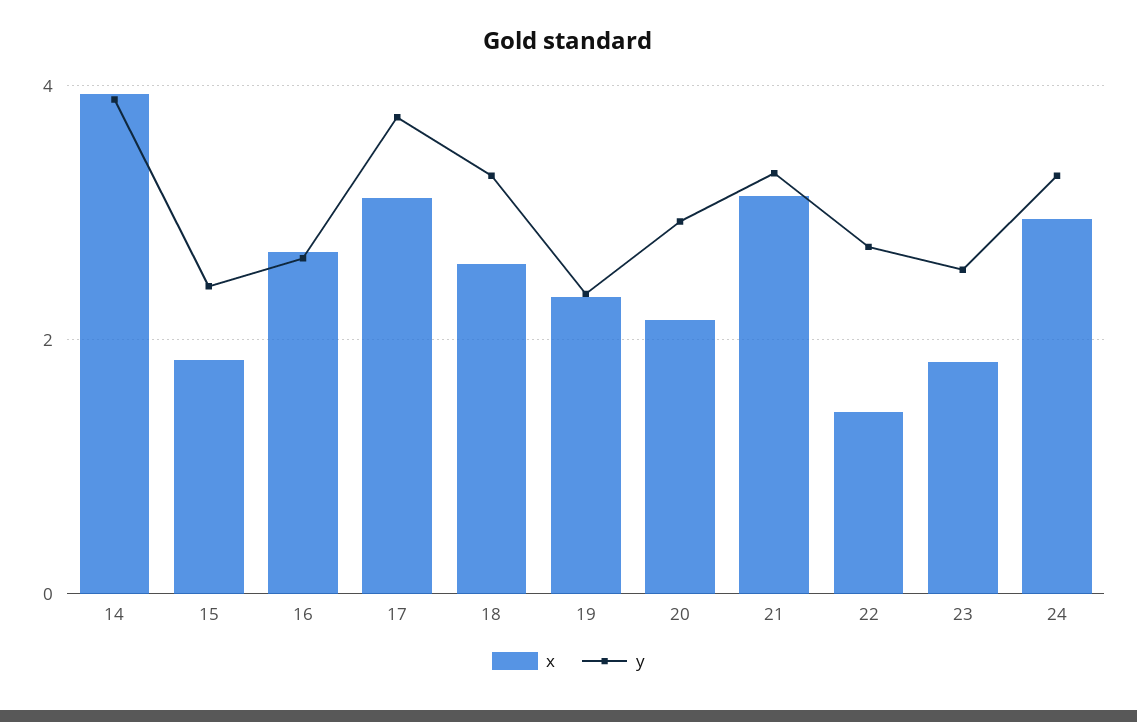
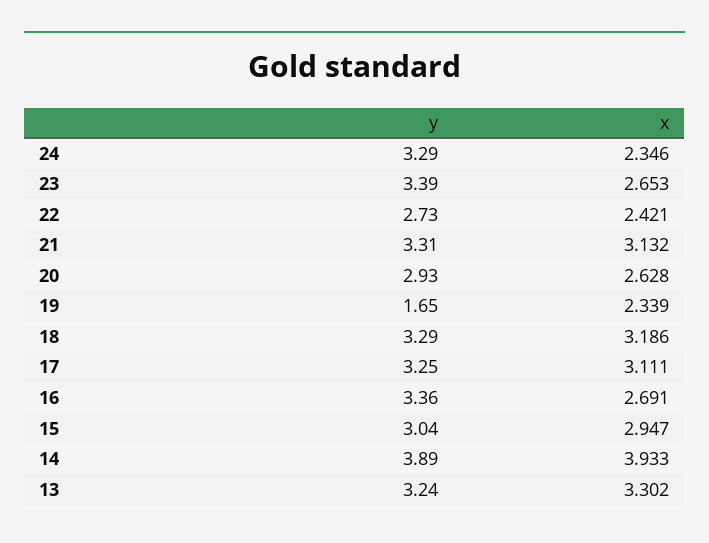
x, 15: 1.8 -> 2.947
y, 15: 2.4 -> 3.04
y, 16: 2.6 -> 3.36
y, 17: 3.8 -> 3.25
x, 18: 2.6 -> 3.186
y, 19: 2.4 -> 1.65
x, 20: 2.2 -> 2.628
x, 22: 1.4 -> 2.421
x, 23: 1.8 -> 2.653
y, 23: 2.6 -> 3.39
x, 24: 3 -> 2.346
y, 13: none -> 3.24
x, 13: none -> 3.302

